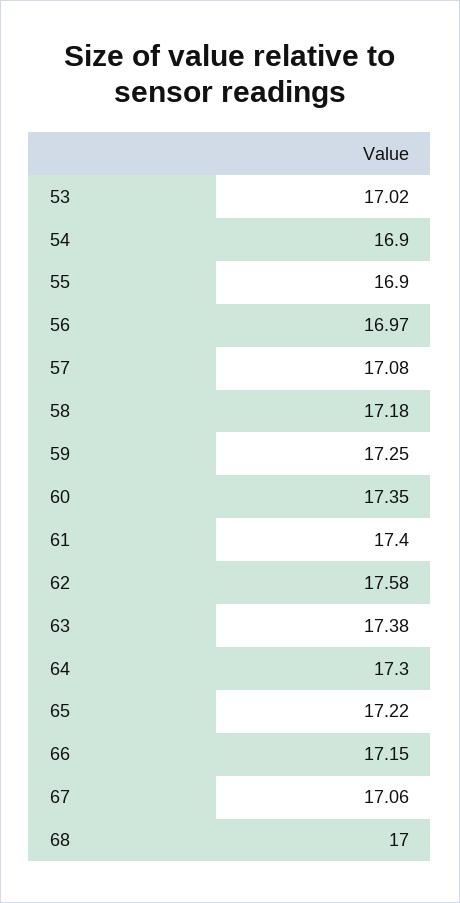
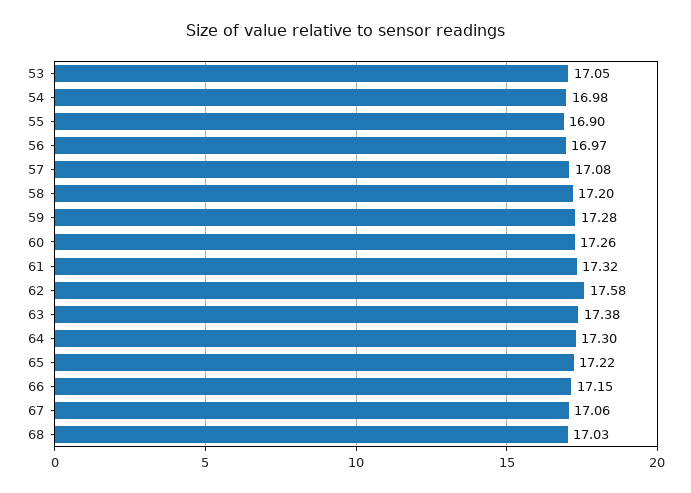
53: 17.02 -> 17.05
54: 16.9 -> 16.98
58: 17.18 -> 17.2
59: 17.25 -> 17.28
60: 17.35 -> 17.26
61: 17.4 -> 17.32
68: 17 -> 17.03

